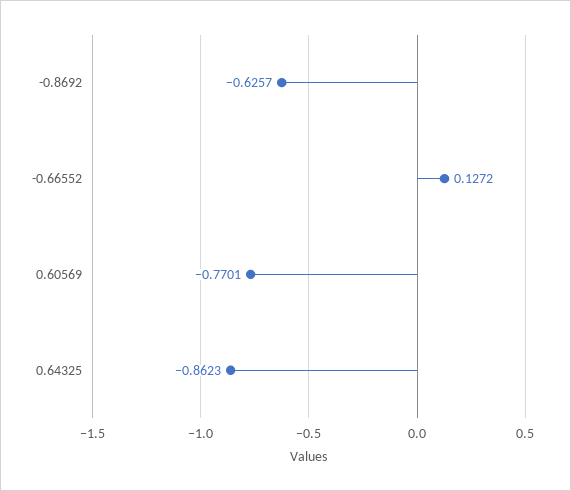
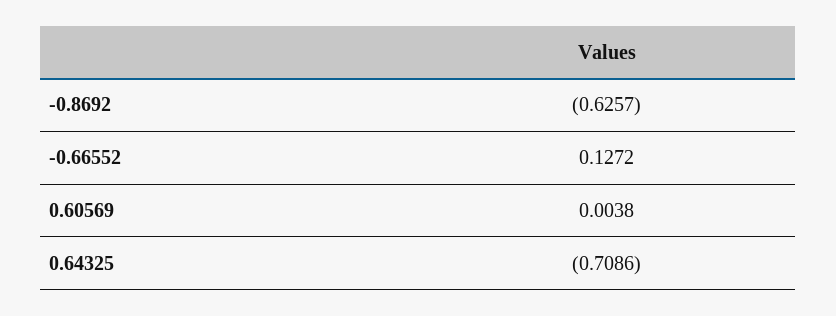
0.60569: -0.7701 -> 0.0038
0.64325: -0.8623 -> -0.7086

